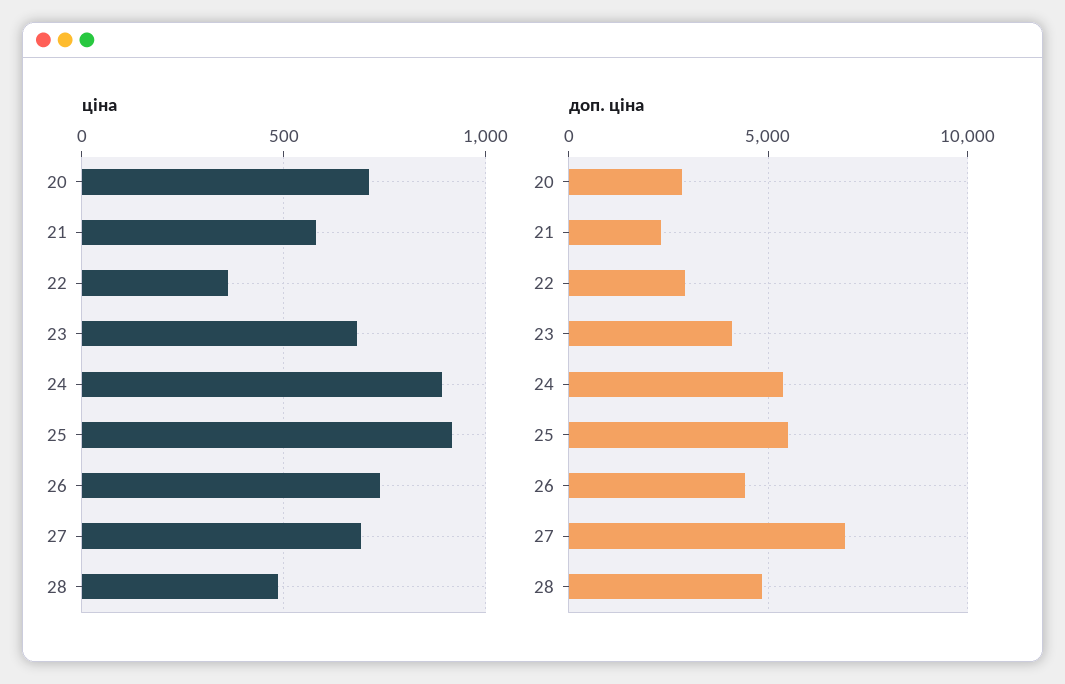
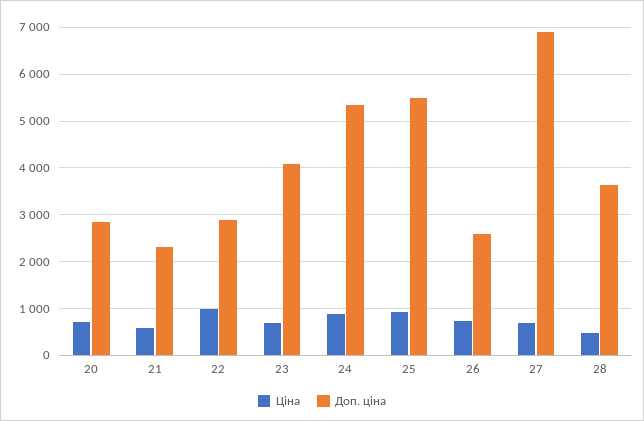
ціна, 22: 350 -> 1000
доп. ціна, 26: 4500 -> 2600
доп. ціна, 28: 5000 -> 3600

